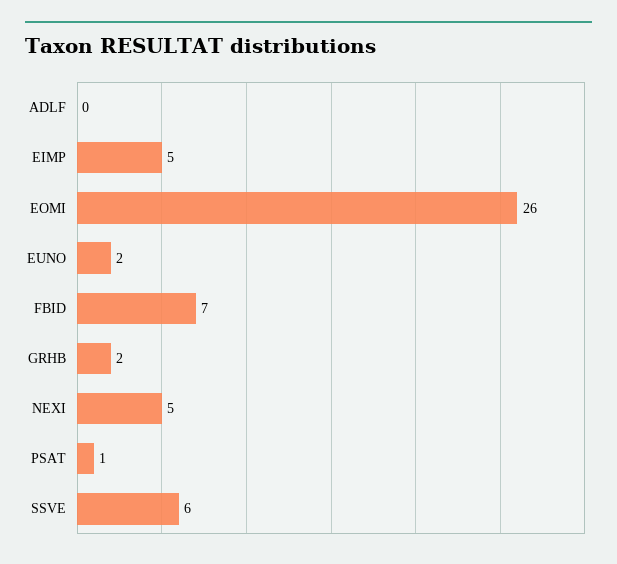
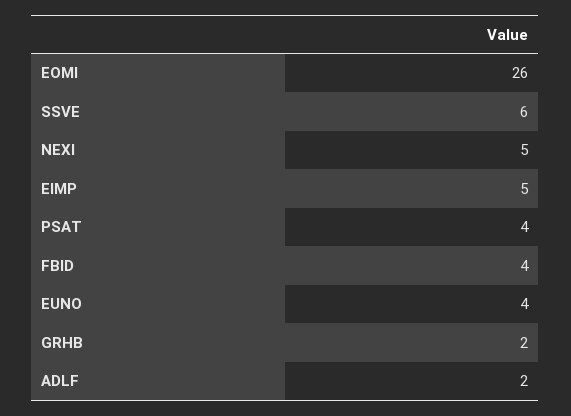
ADLF: 0 -> 2
EUNO: 2 -> 4
FBID: 7 -> 4
PSAT: 1 -> 4

